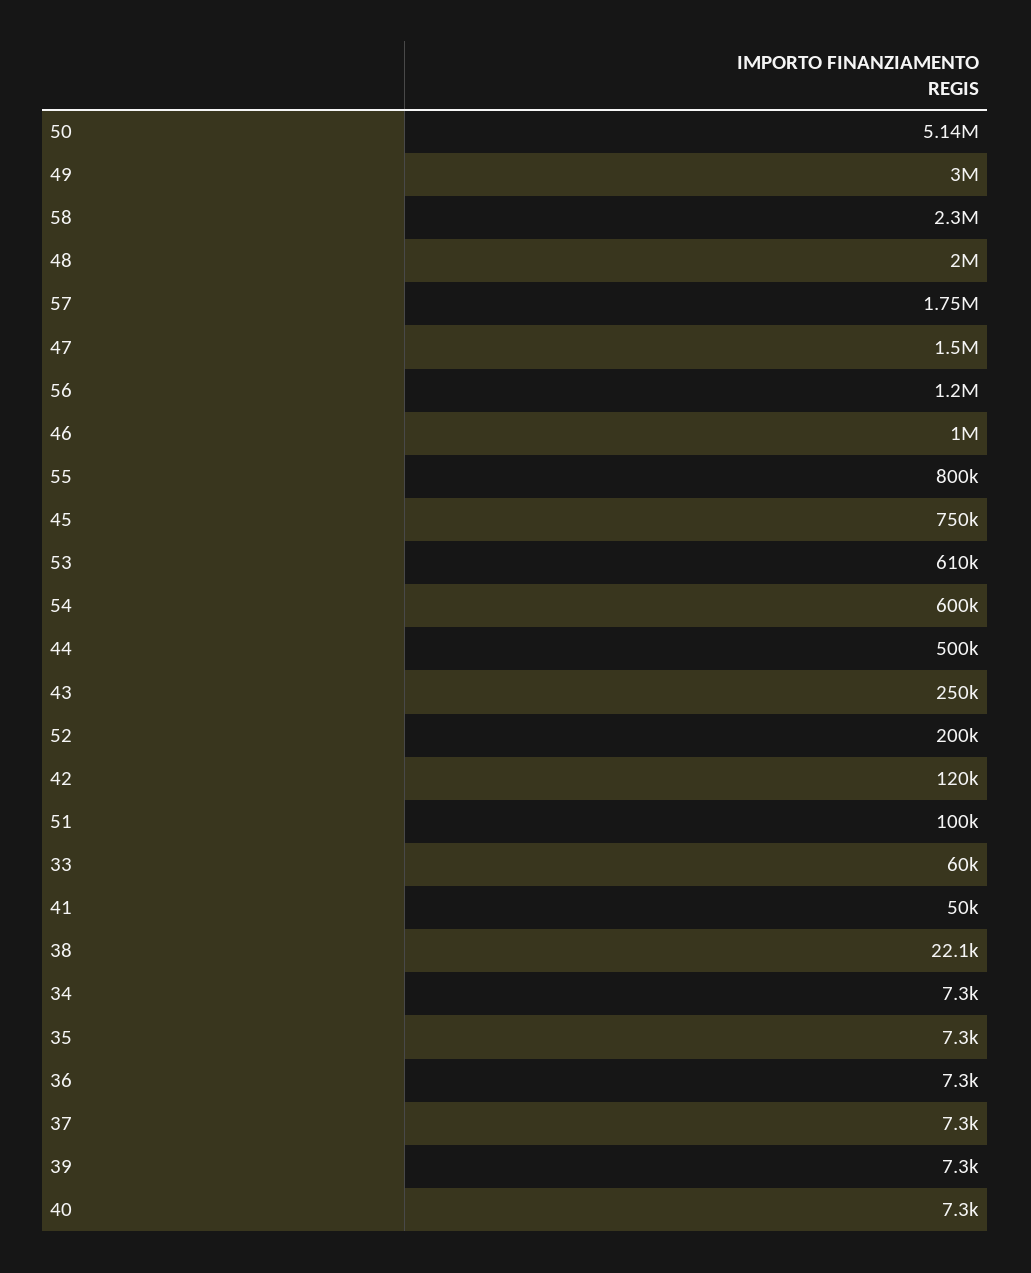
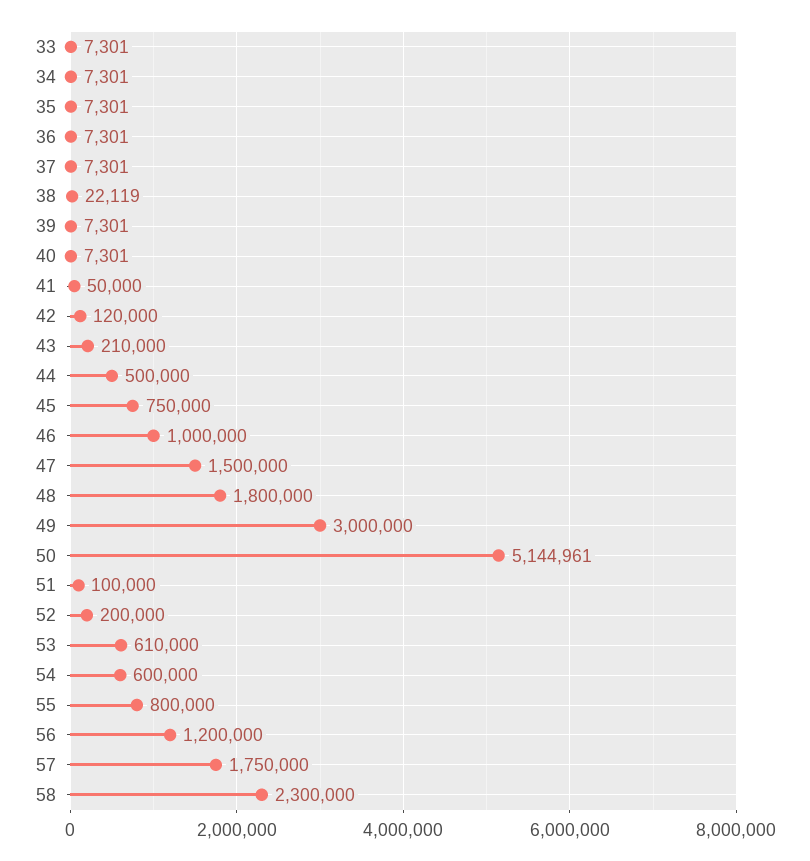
48: 2000000 -> 1800000
43: 250000 -> 210000
33: 60000 -> 7301

